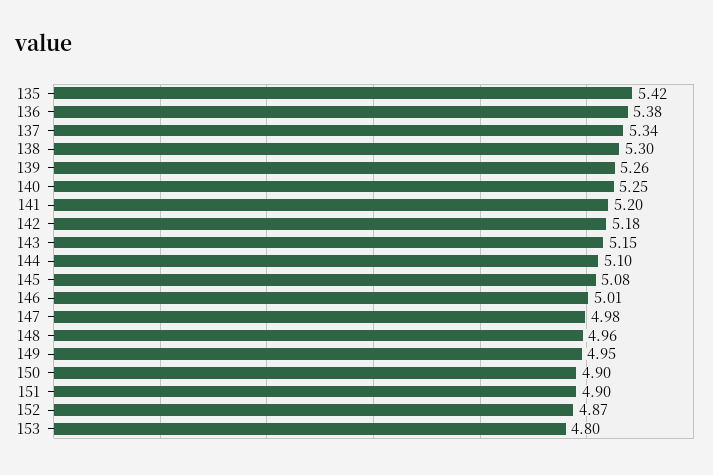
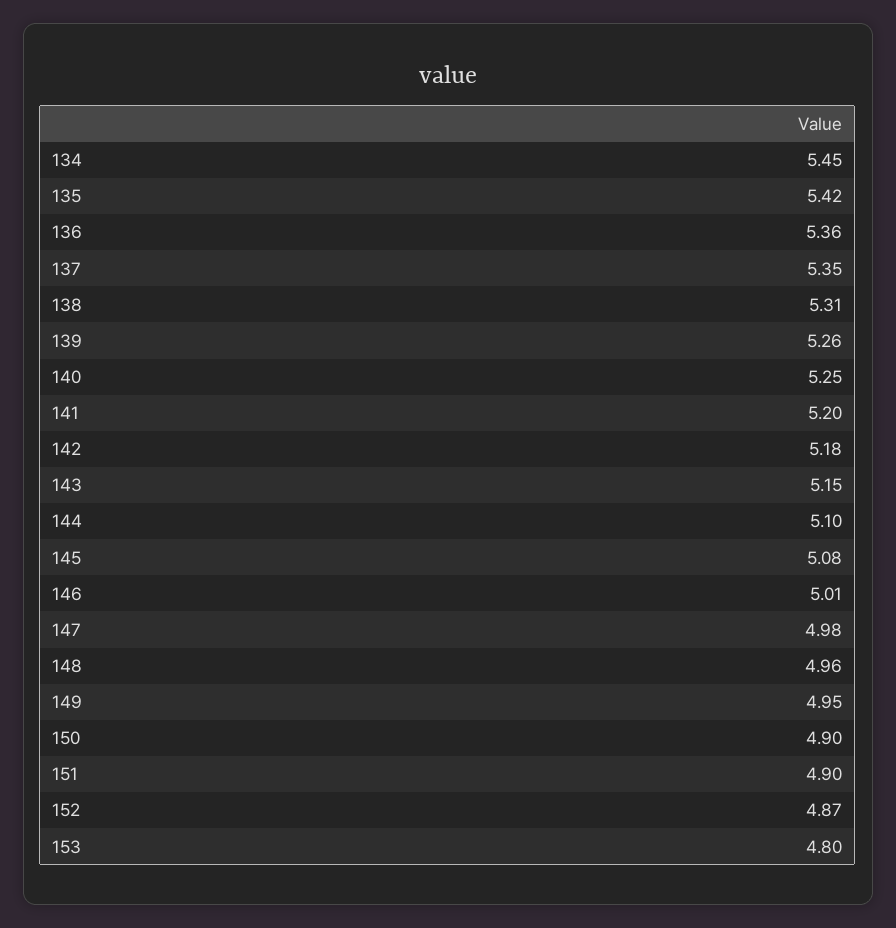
136: 5.38 -> 5.36
137: 5.34 -> 5.35
138: 5.3 -> 5.31
134: none -> 5.45

